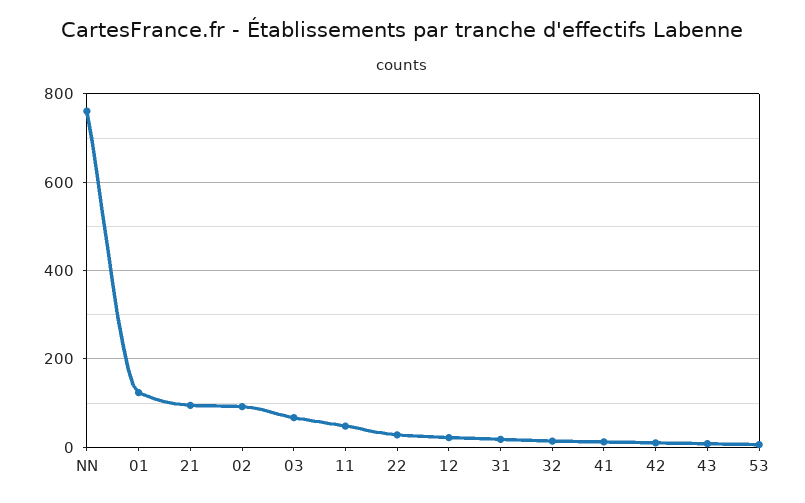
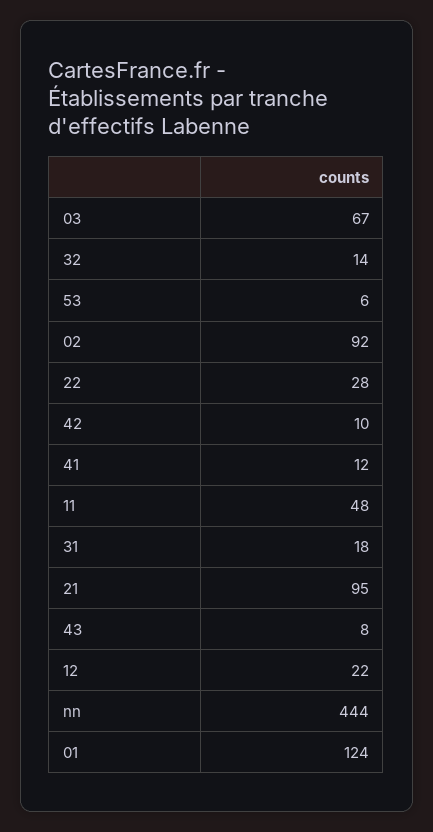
NN: 760 -> 444

